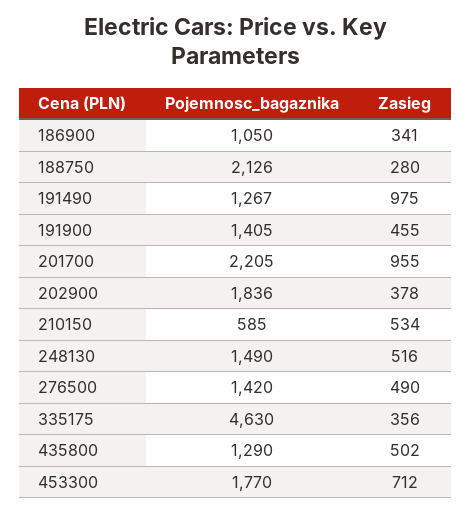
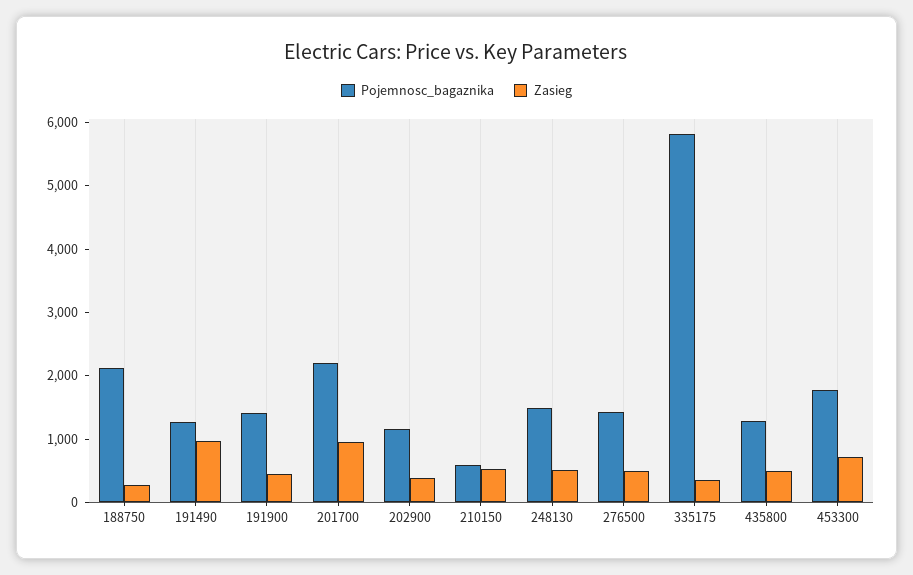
Pojemnosc_bagaznika, 186900: 1050 -> none
Zasieg, 186900: 341 -> none
Pojemnosc_bagaznika, 202900: 1836 -> 1200
Pojemnosc_bagaznika, 335175: 4630 -> 5800

